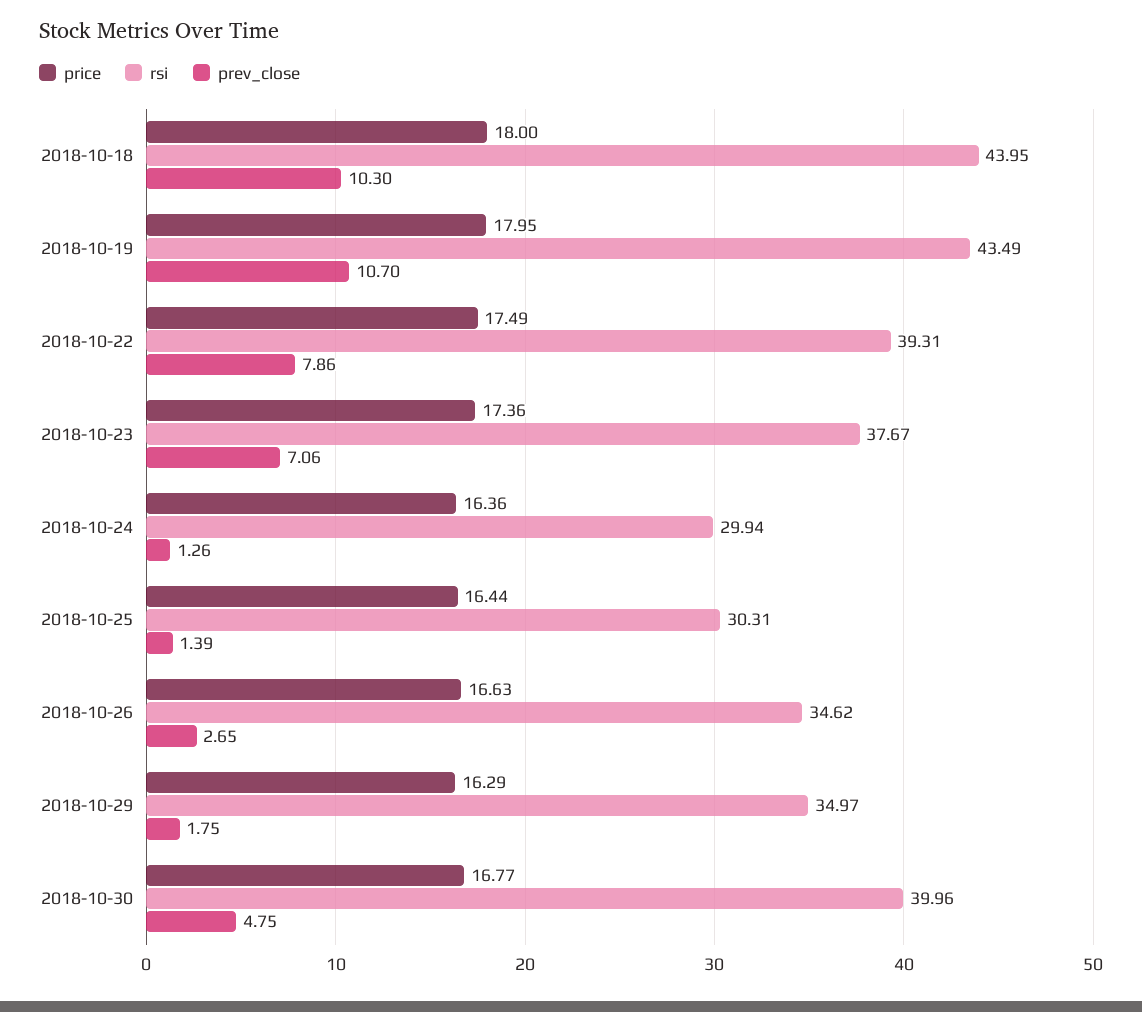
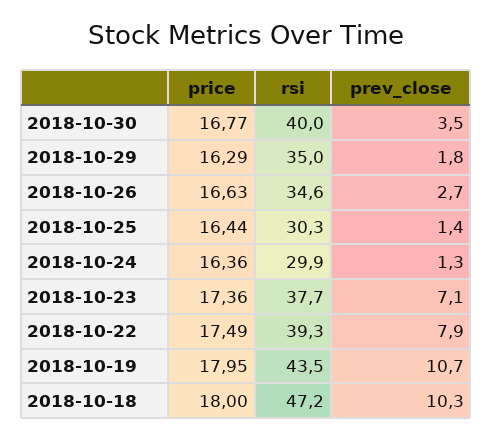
rsi, 2018-10-18: 43.95 -> 47.2
prev_close, 2018-10-30: 4.75 -> 3.5

